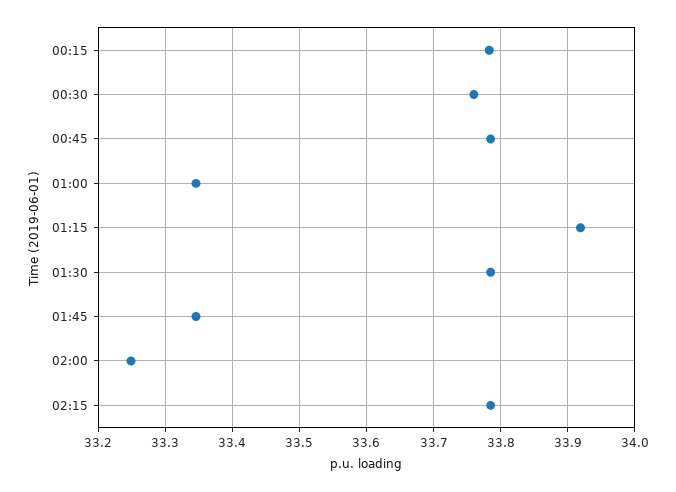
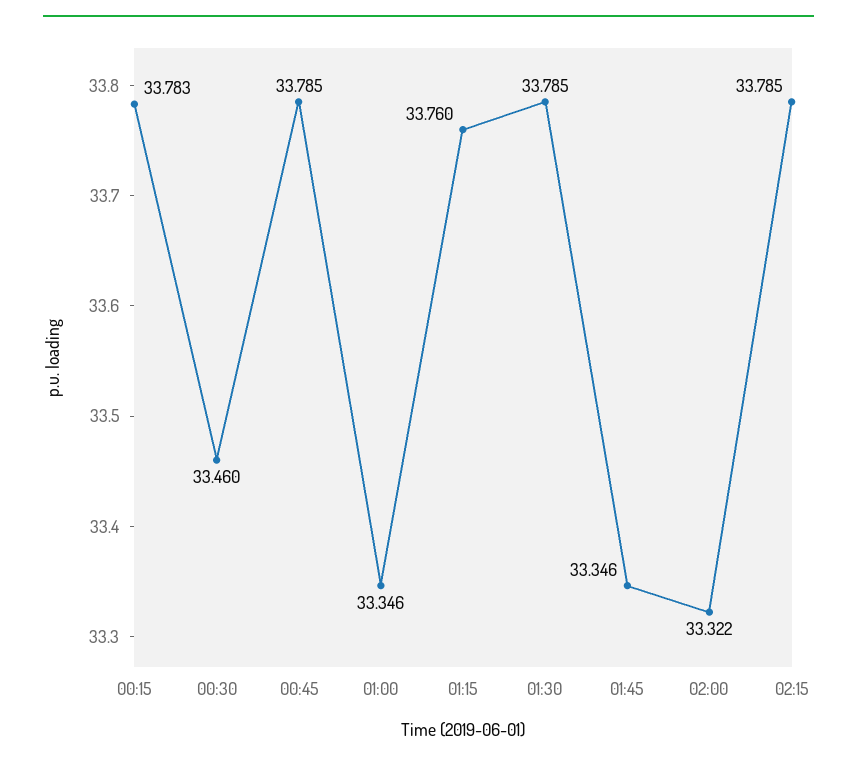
00:30: 33.76 -> 33.46
01:15: 33.92 -> 33.76
02:00: 33.25 -> 33.322

